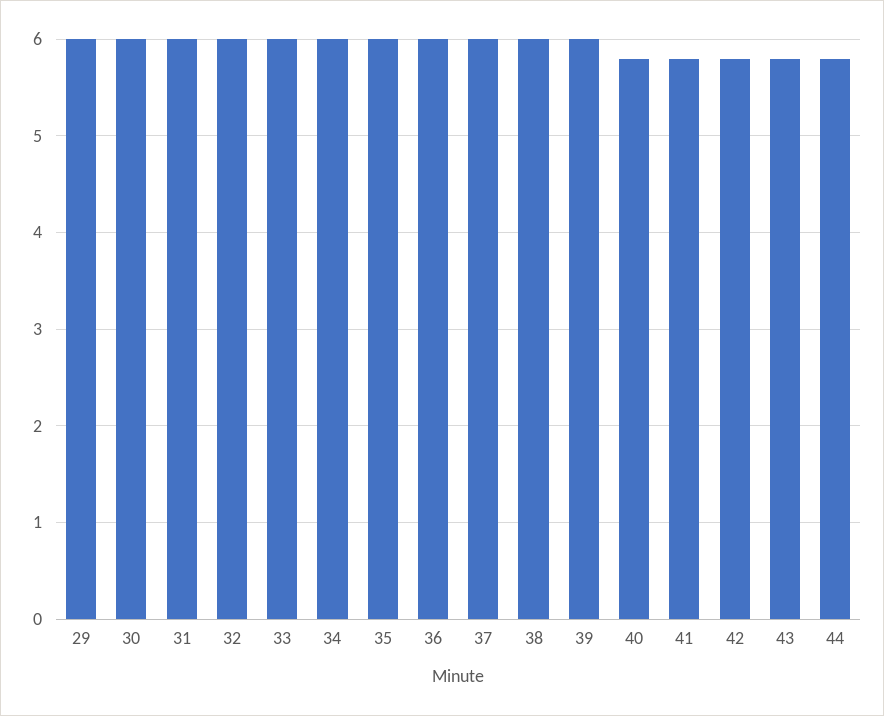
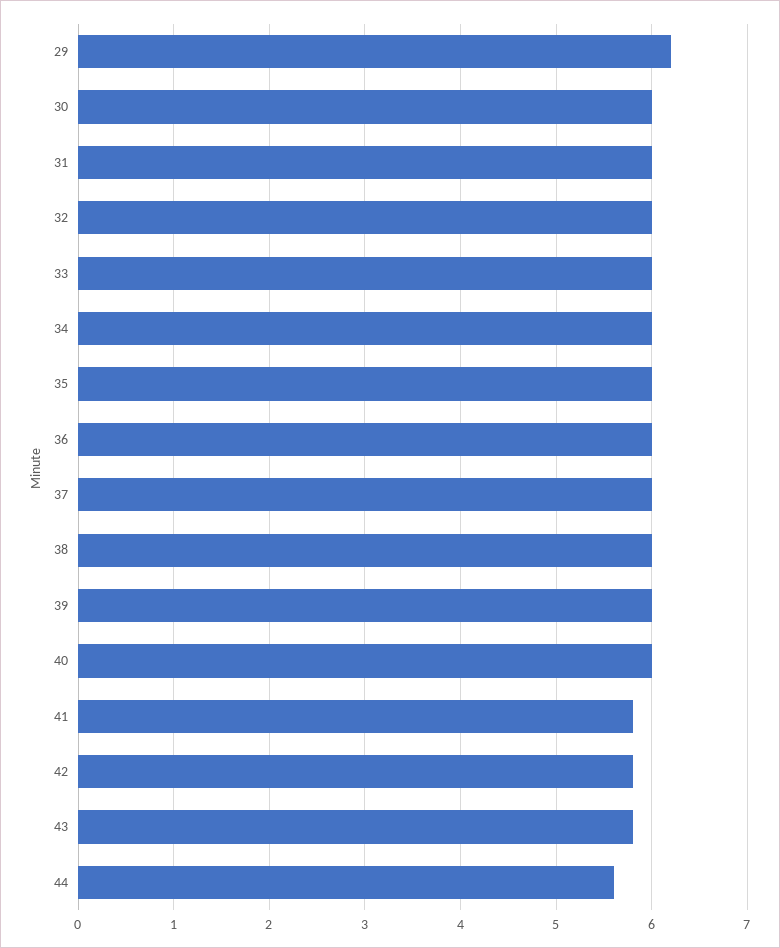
29: 6 -> 6.2
40: 5.8 -> 6
44: 5.8 -> 5.6

